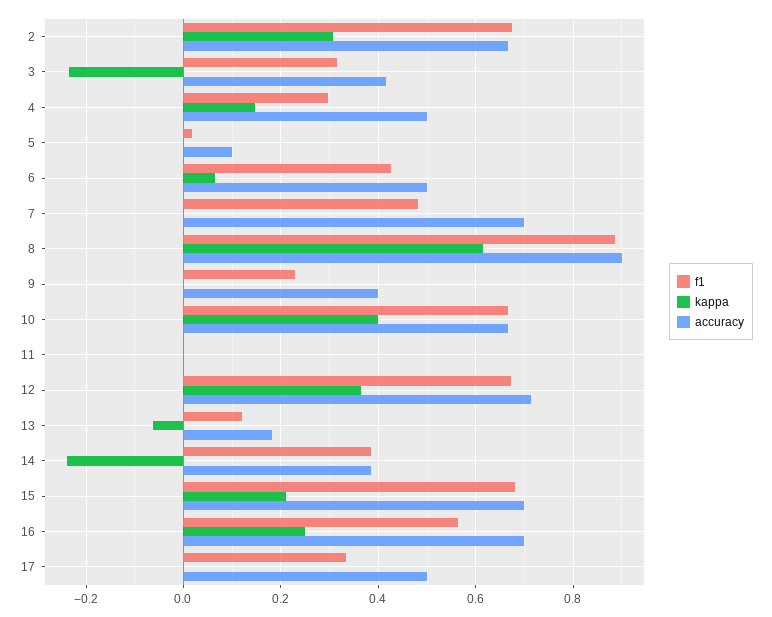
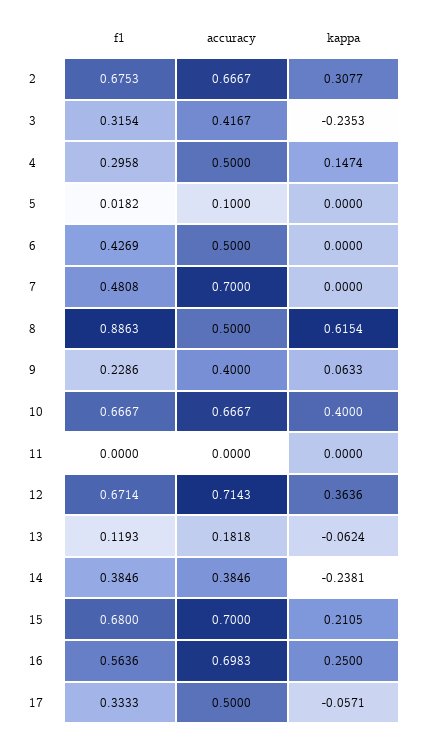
kappa, 6: 0.06 -> 0
accuracy, 8: 0.9 -> 0.5
kappa, 9: 0 -> 0.0633
kappa, 17: 0 -> -0.0571

